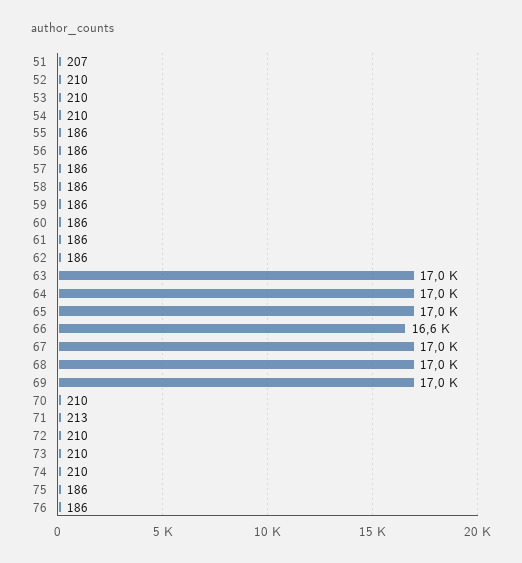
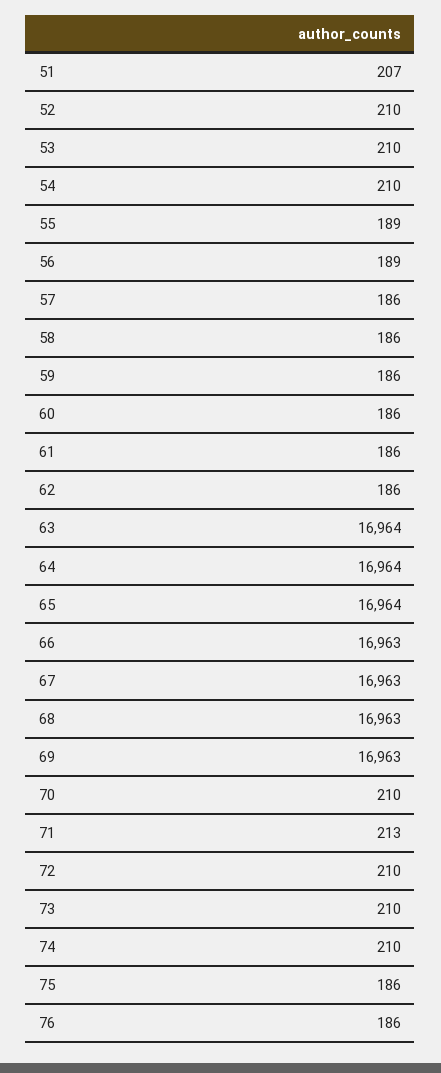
55: 186 -> 189
56: 186 -> 189
66: 16600 -> 16963

